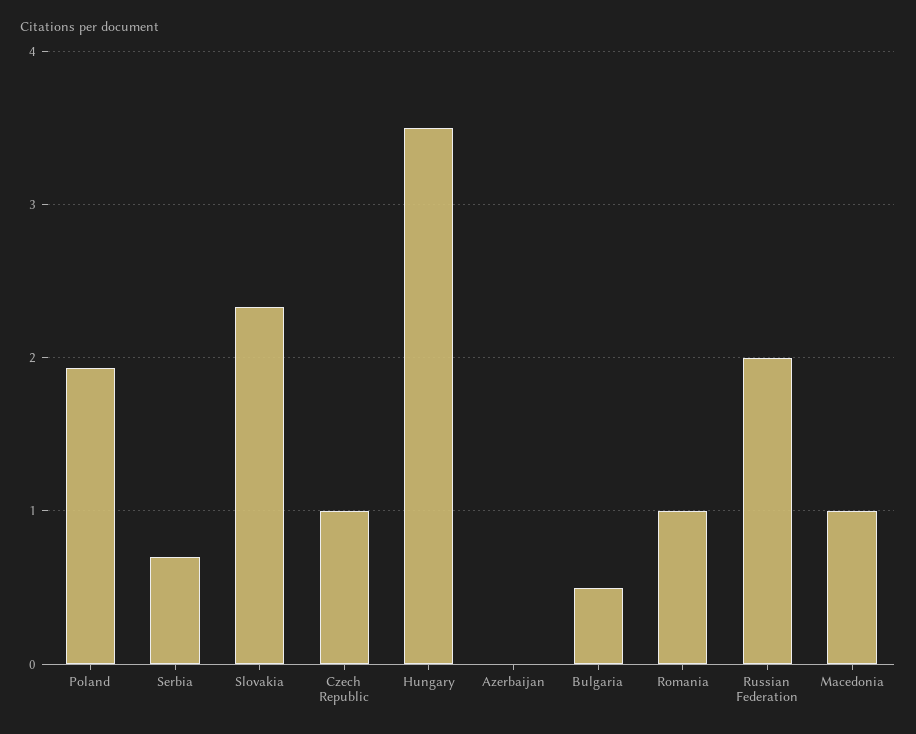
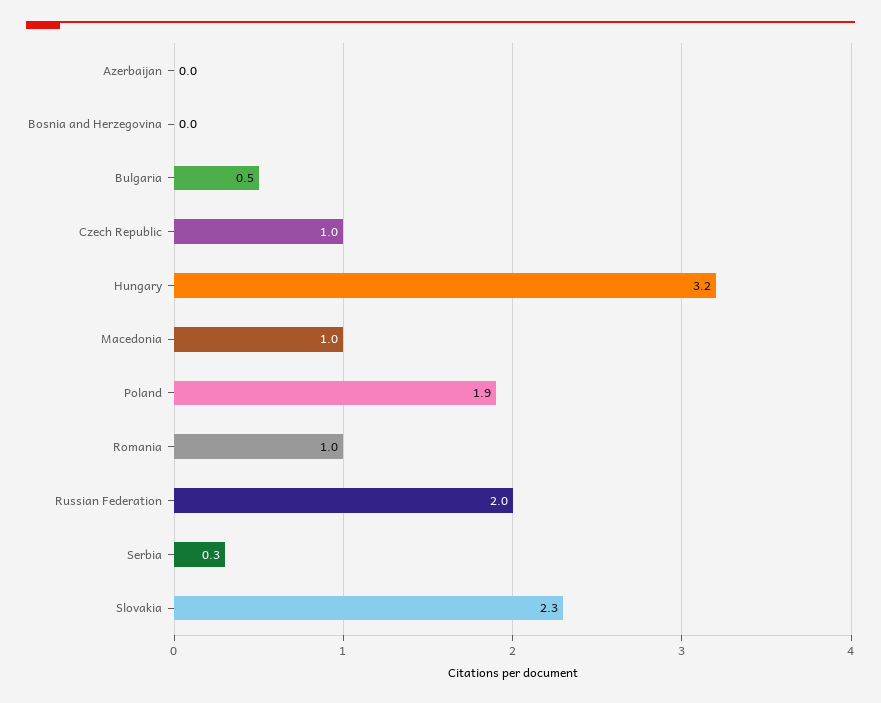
Serbia: 0.7 -> 0.3
Hungary: 3.5 -> 3.2
Bosnia and Herzegovina: none -> 0

